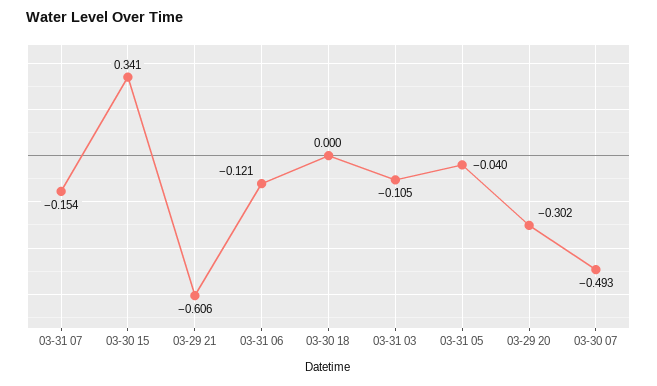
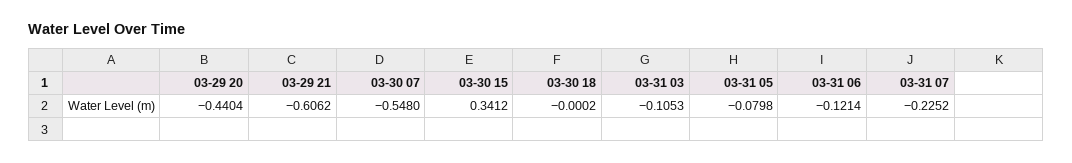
03-31 07: -0.154 -> -0.2252
03-31 05: -0.04 -> -0.0798
03-29 20: -0.302 -> -0.4404
03-30 07: -0.493 -> -0.548

